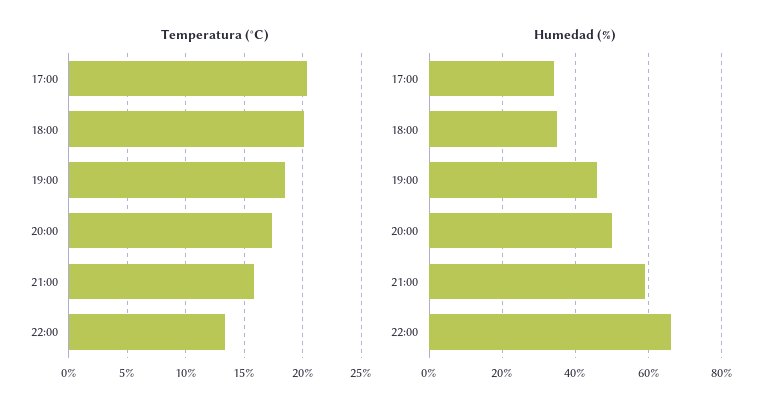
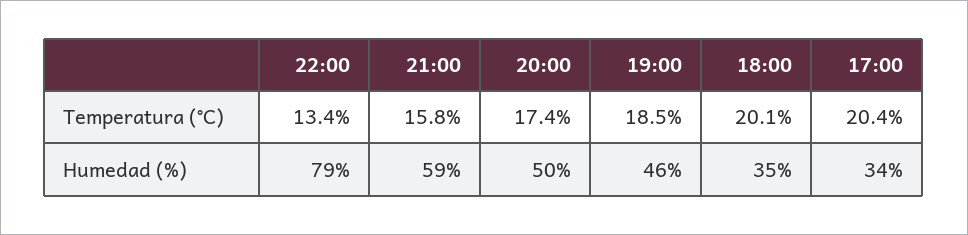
Humedad (%), 22:00: 65 -> 79

